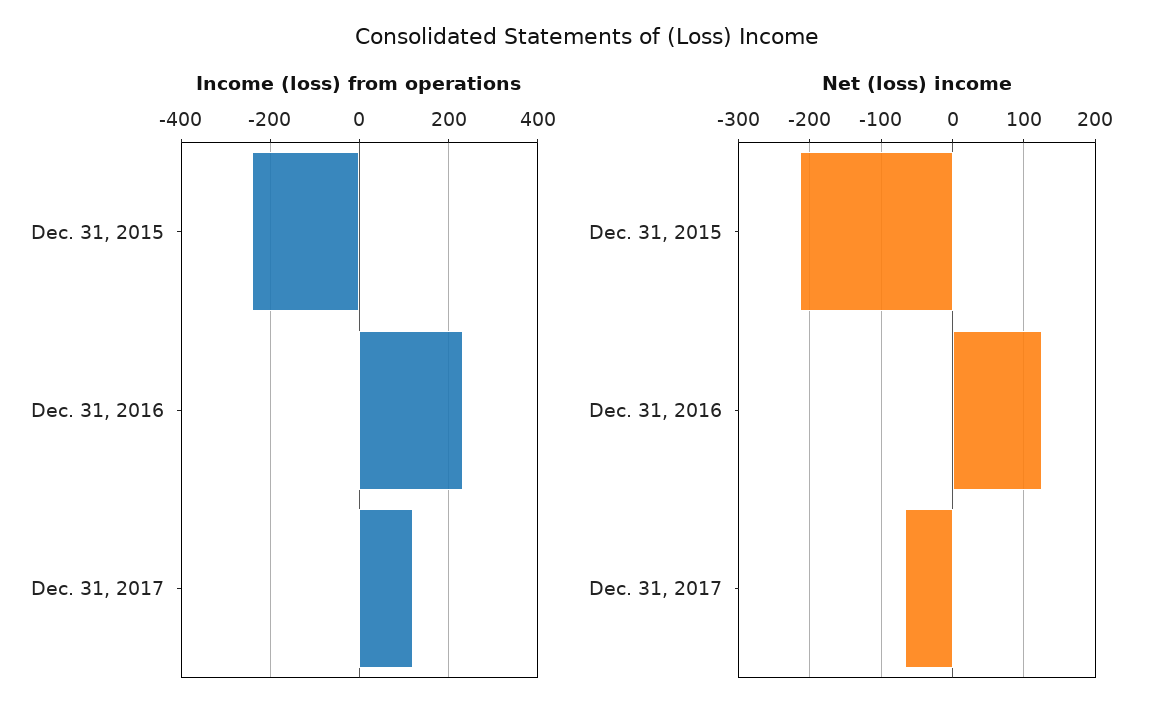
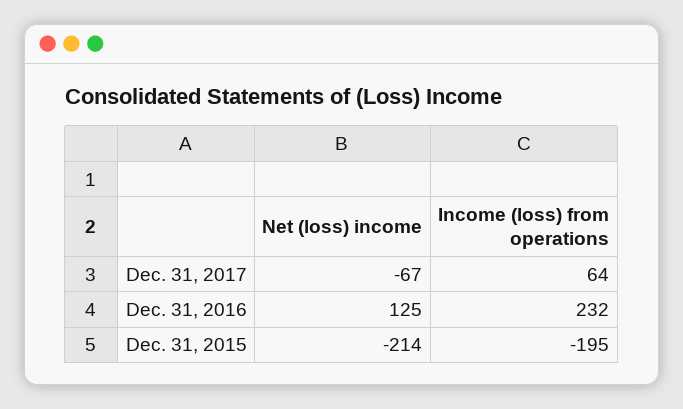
Income (loss) from operations, Dec. 31, 2015: -240 -> -195
Income (loss) from operations, Dec. 31, 2017: 120 -> 64

